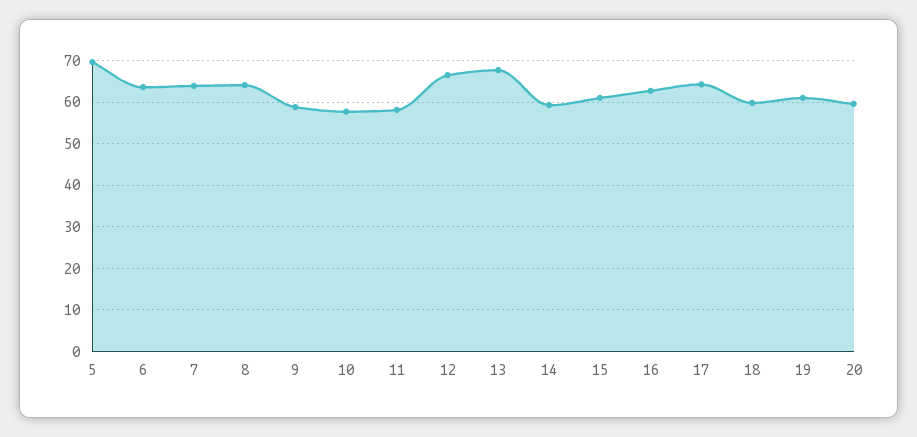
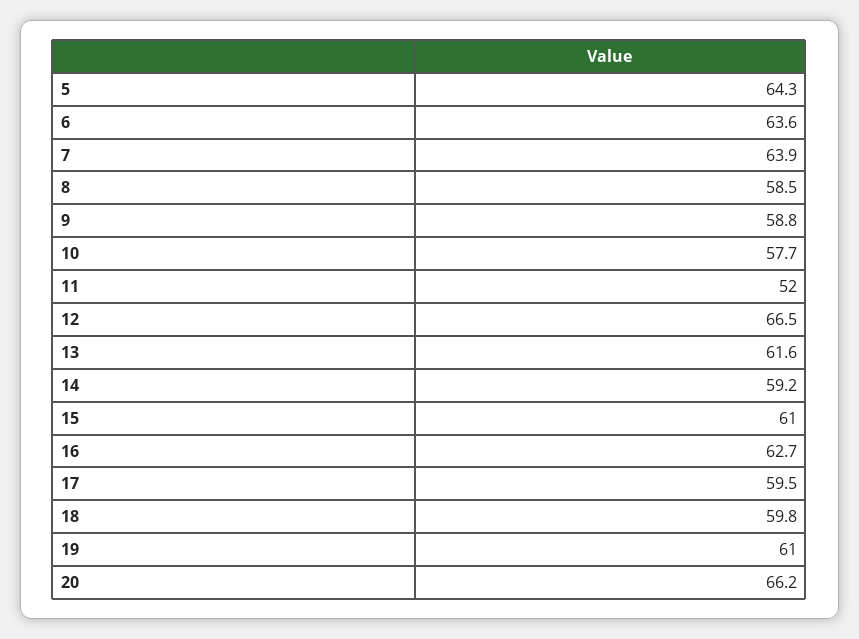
5: 70 -> 64.3
8: 64 -> 58.5
11: 58 -> 52
13: 68 -> 61.6
17: 64 -> 59.5
20: 60 -> 66.2

